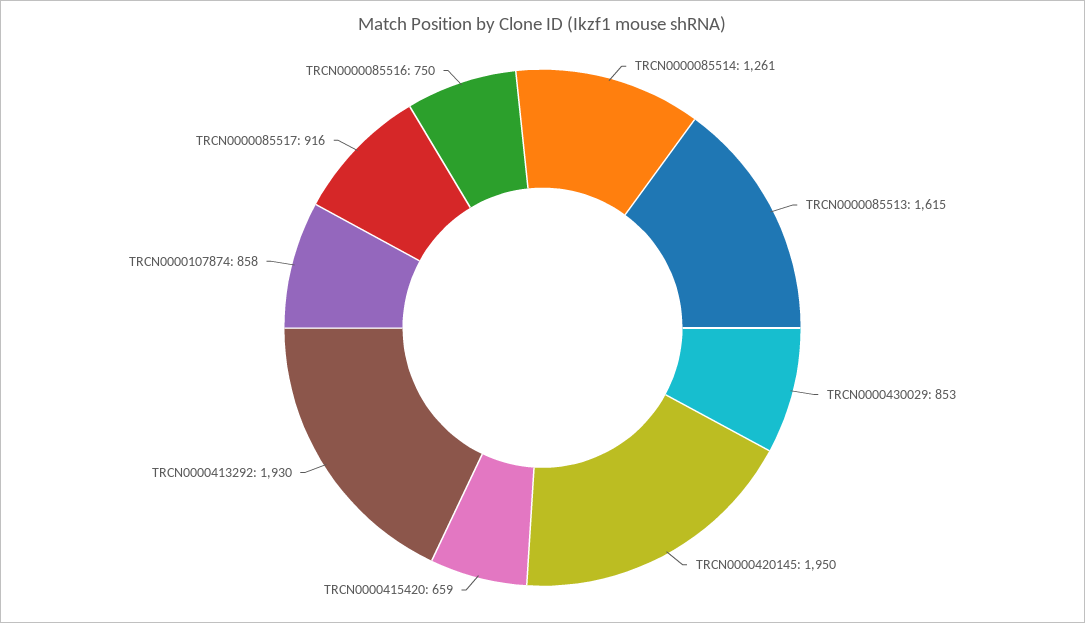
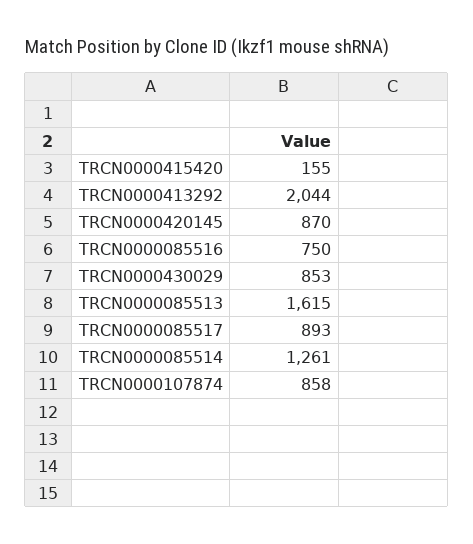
TRCN0000420145: 1950 -> 870
TRCN0000415420: 659 -> 155
TRCN0000413292: 1930 -> 2044
TRCN0000085517: 916 -> 893

